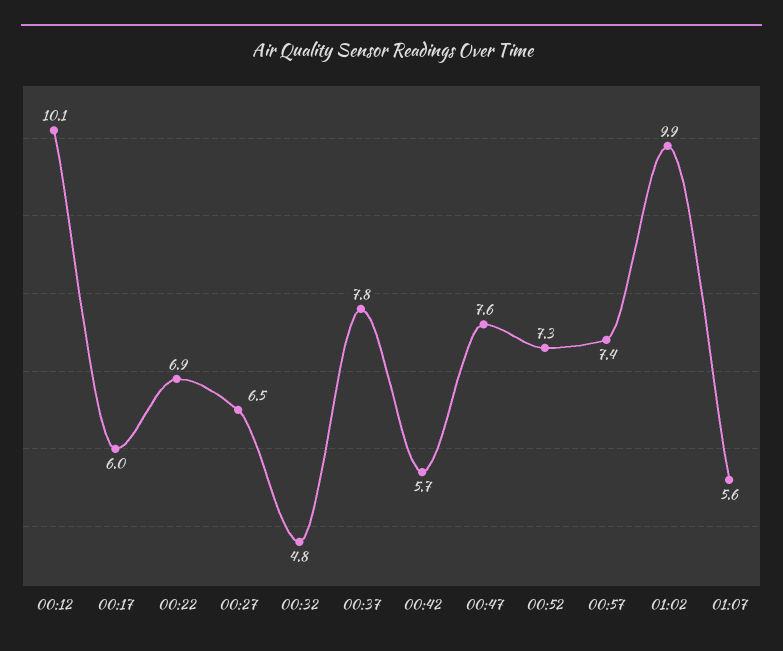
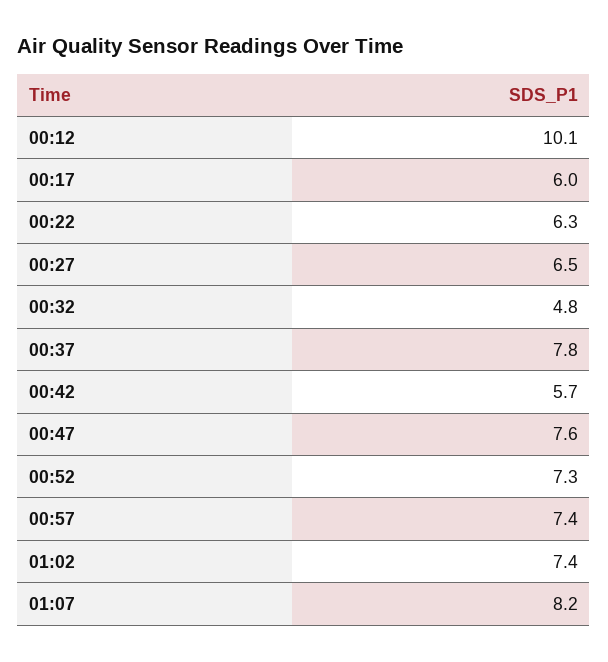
00:22: 6.9 -> 6.3
01:02: 9.9 -> 7.4
01:07: 5.6 -> 8.2

